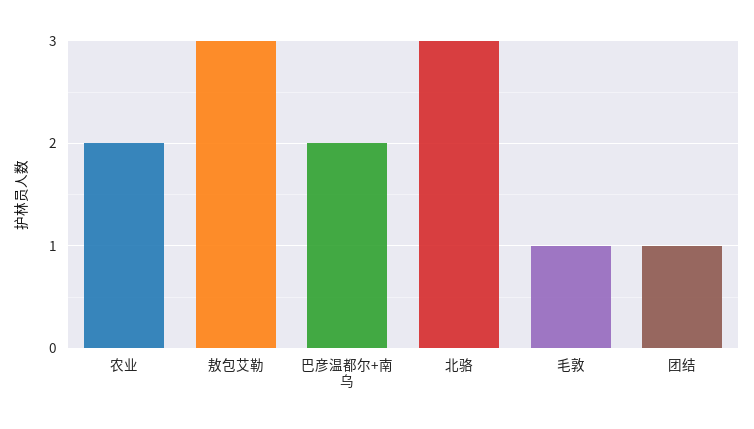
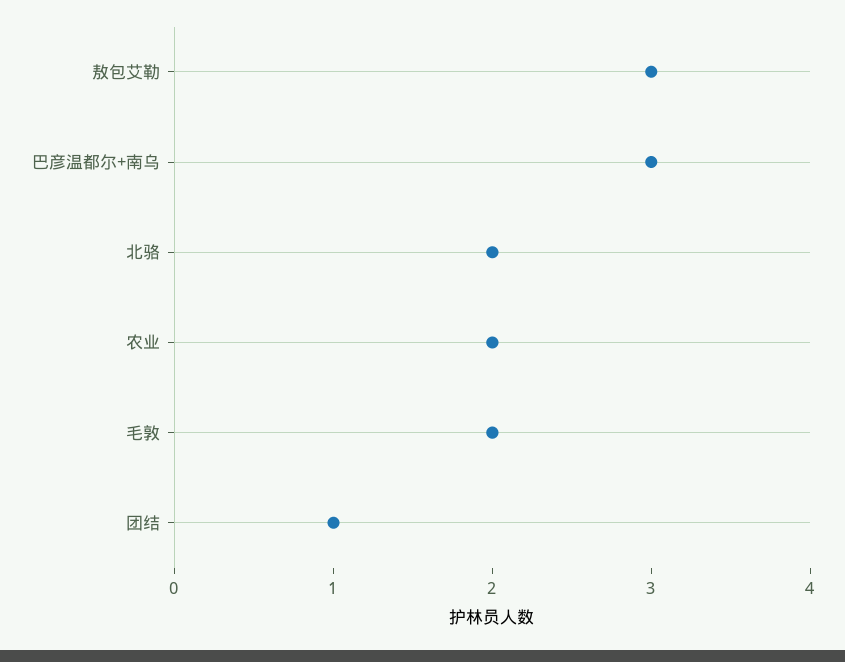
巴彦温都尔+南乌: 2 -> 3
北骆: 3 -> 2
毛敦: 1 -> 2

